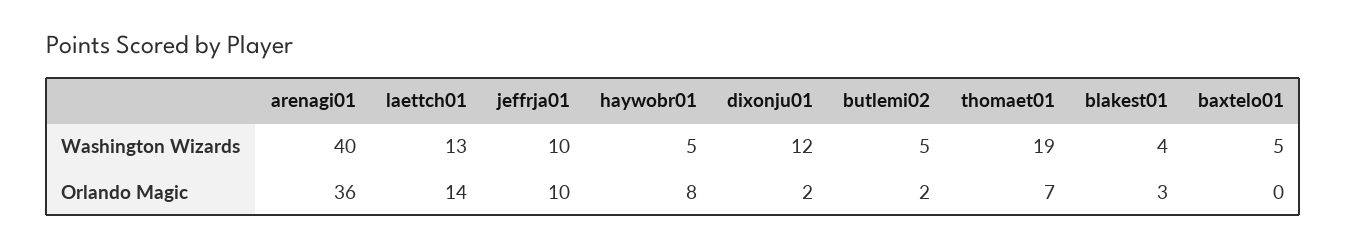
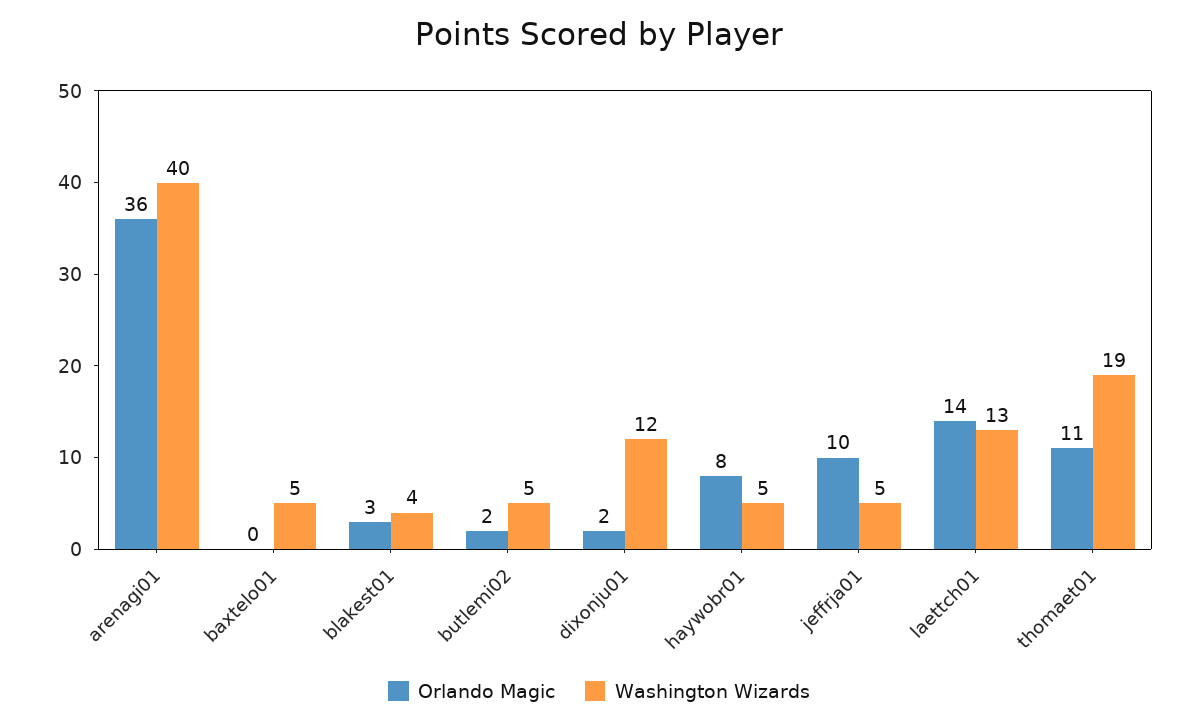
Washington Wizards, jeffrja01: 10 -> 5
Orlando Magic, thomaet01: 7 -> 11

